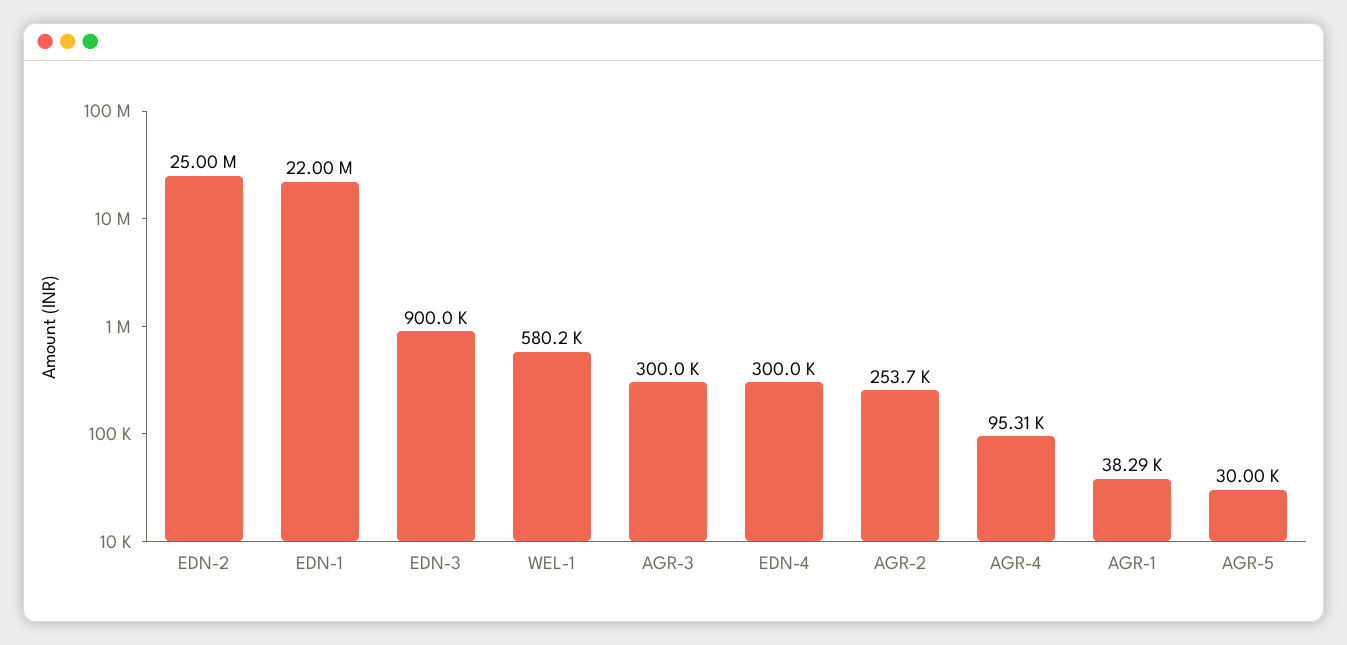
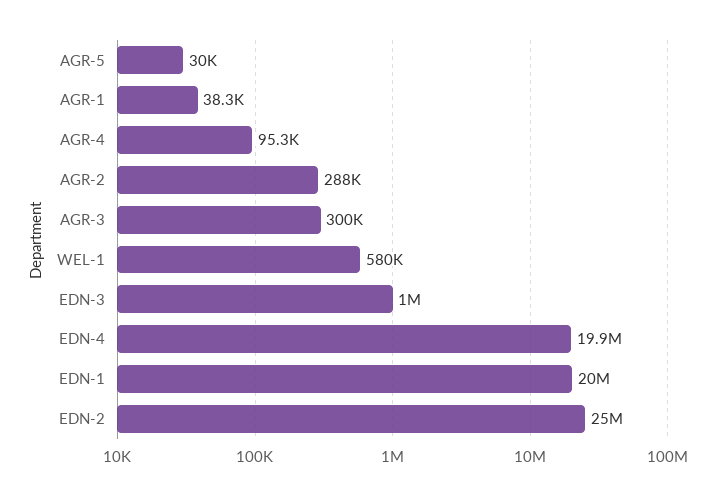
EDN-1: 22000000 -> 20000000
EDN-3: 900000 -> 1000000
EDN-4: 300000 -> 19900000
AGR-2: 253700 -> 288000

